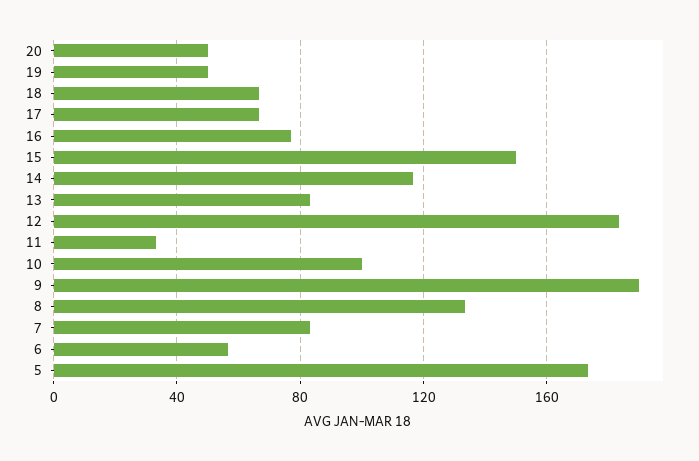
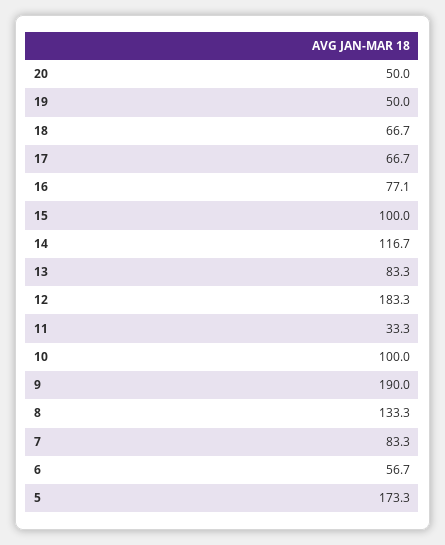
15: 150 -> 100

